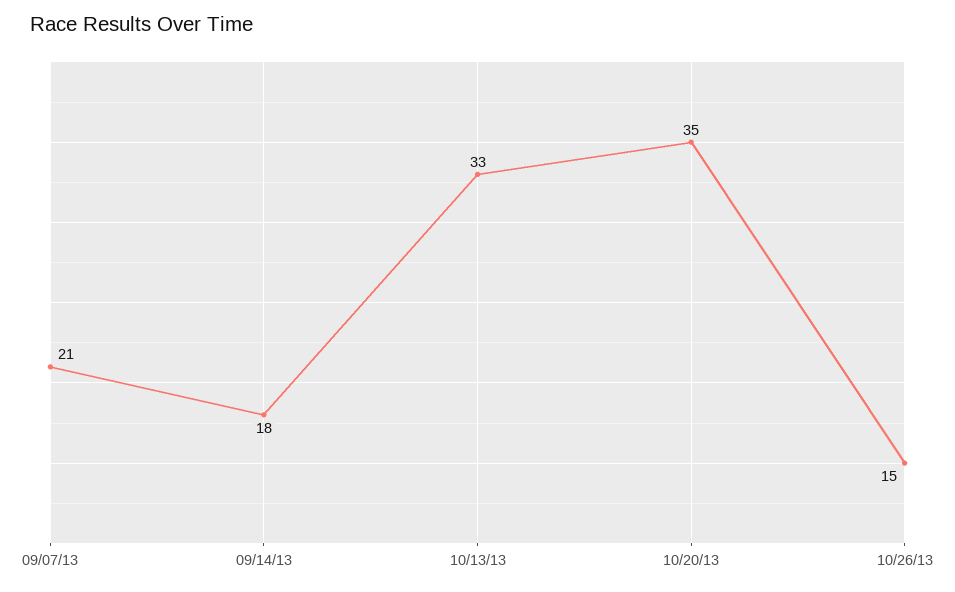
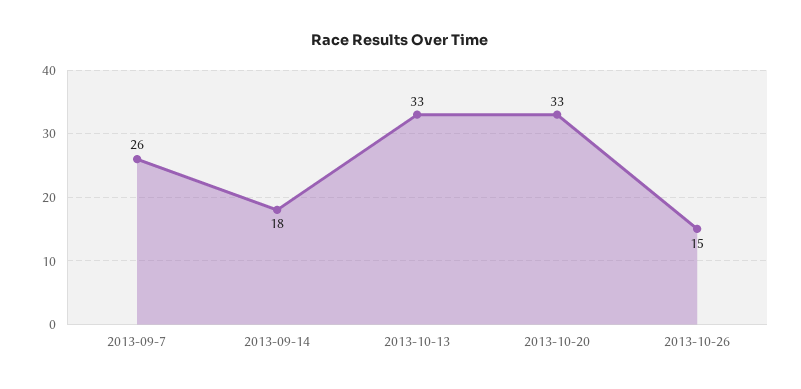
09/07/13: 21 -> 26
10/20/13: 35 -> 33

